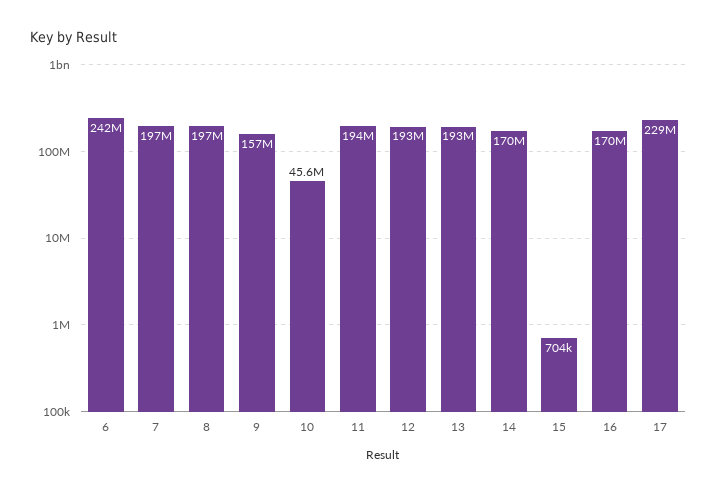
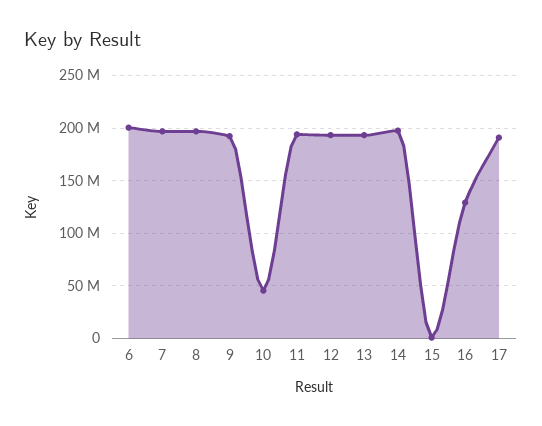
6: 242000000 -> 200000000
9: 157000000 -> 190000000
14: 170000000 -> 200000000
16: 170000000 -> 130000000
17: 229000000 -> 190000000

